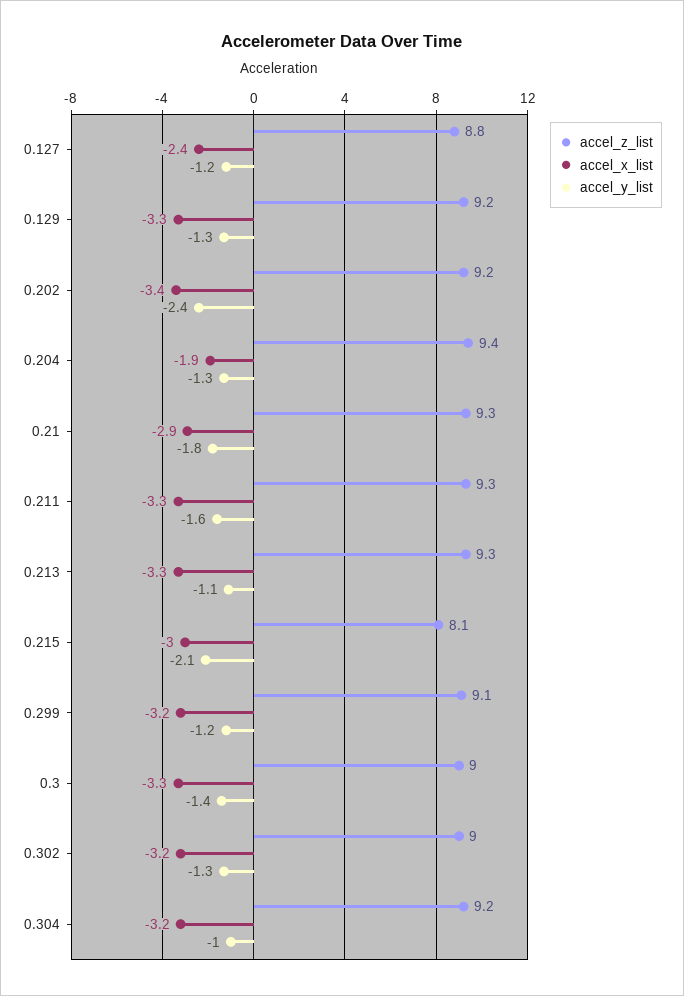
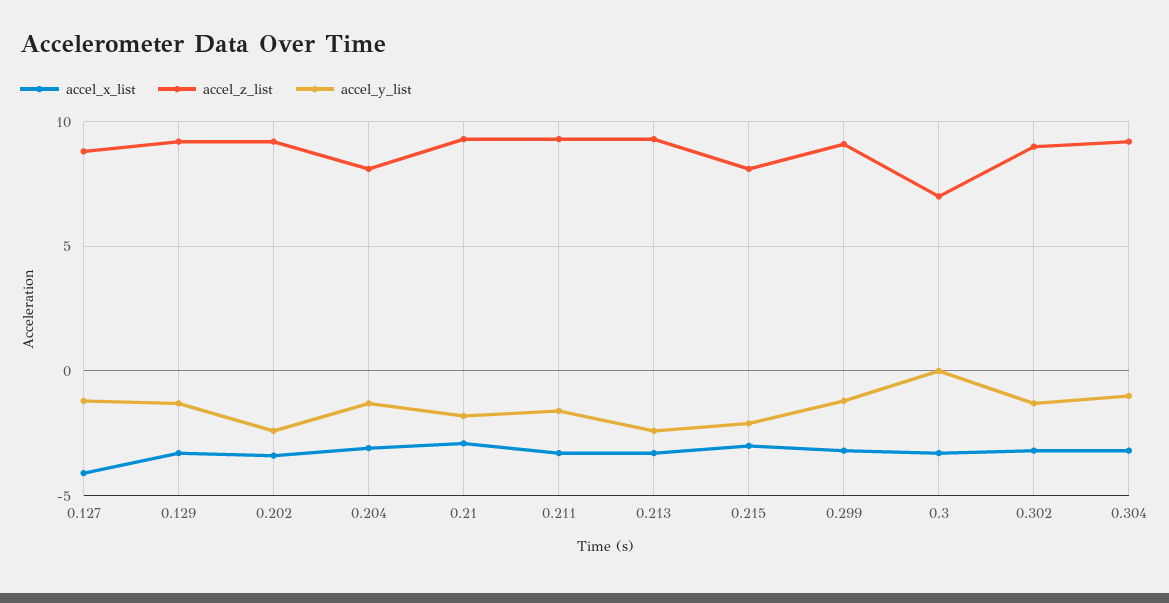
accel_x_list, 0.127: -2.4 -> -4
accel_z_list, 0.204: 9.4 -> 8
accel_x_list, 0.204: -1.9 -> -3
accel_y_list, 0.213: -1.1 -> -2.5
accel_z_list, 0.3: 9 -> 7
accel_y_list, 0.3: -1.4 -> 0

